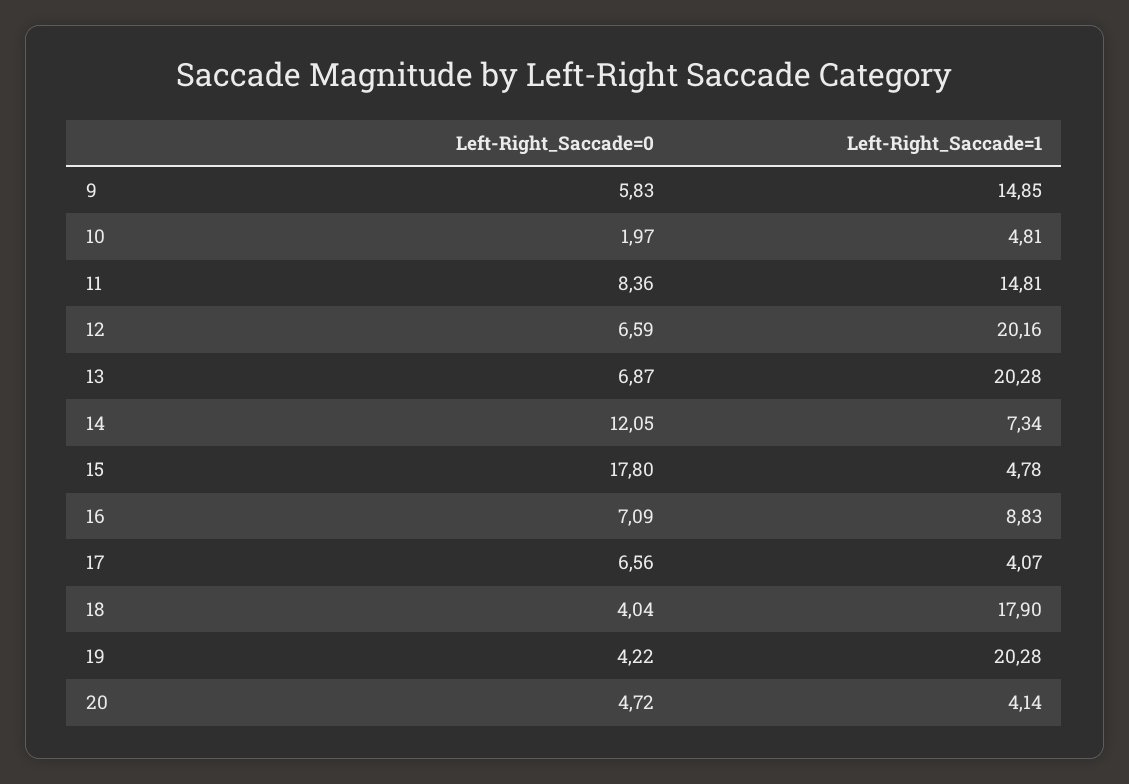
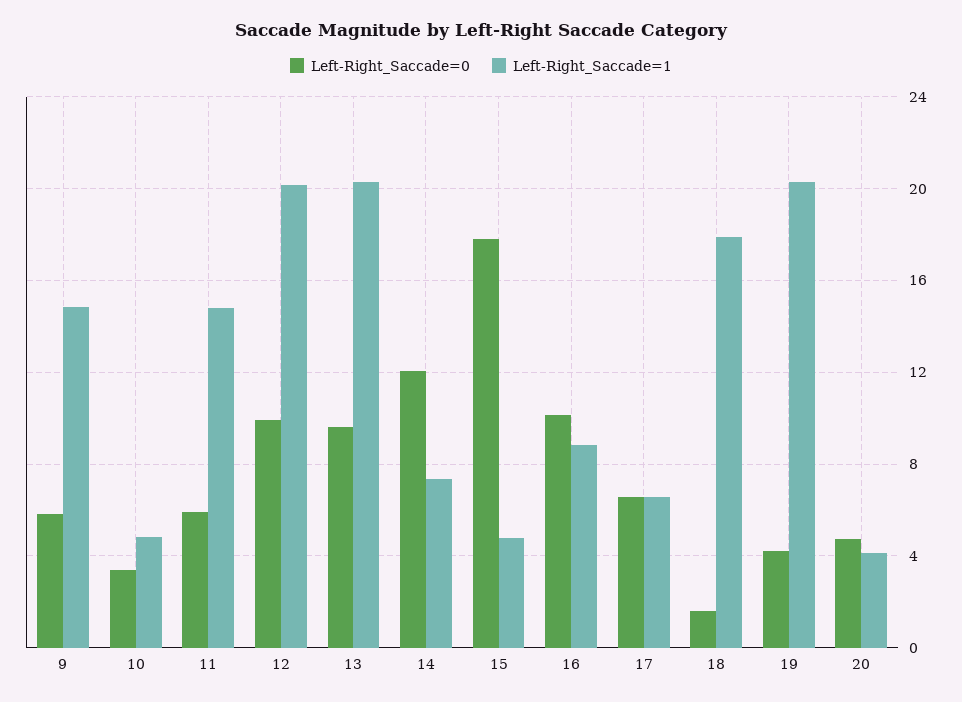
Left-Right_Saccade=0, 10: 1.97 -> 3.5
Left-Right_Saccade=0, 11: 8.36 -> 6
Left-Right_Saccade=0, 12: 6.59 -> 10
Left-Right_Saccade=0, 13: 6.87 -> 9.5
Left-Right_Saccade=0, 16: 7.09 -> 10
Left-Right_Saccade=1, 17: 4.07 -> 6.5
Left-Right_Saccade=0, 18: 4.04 -> 1.5

